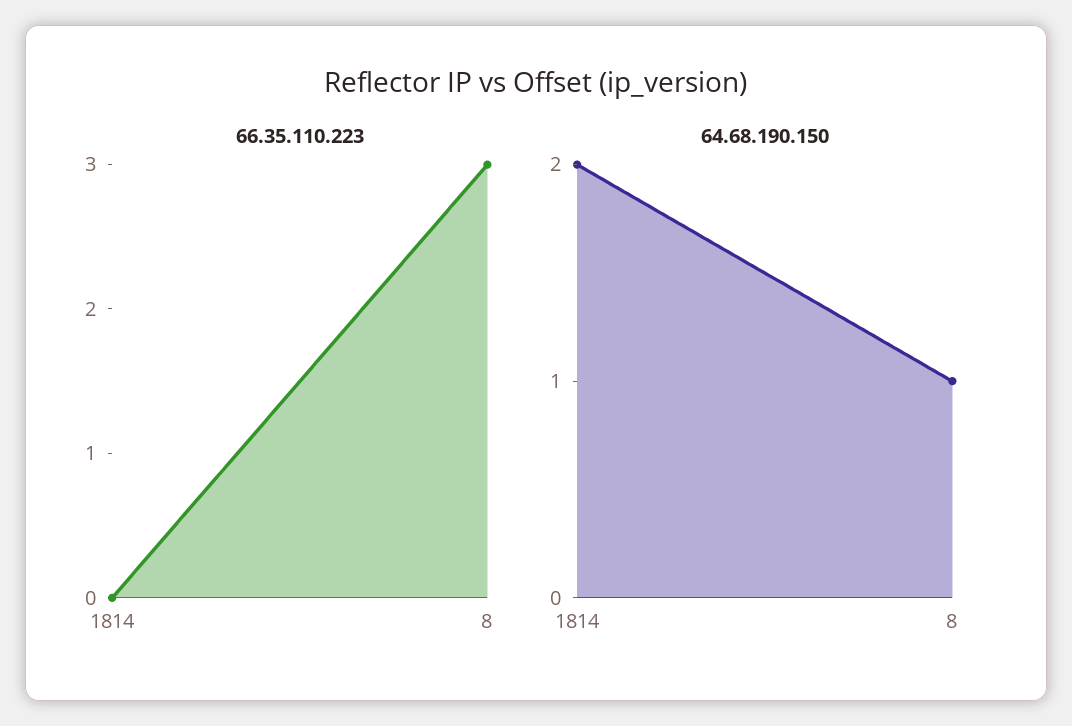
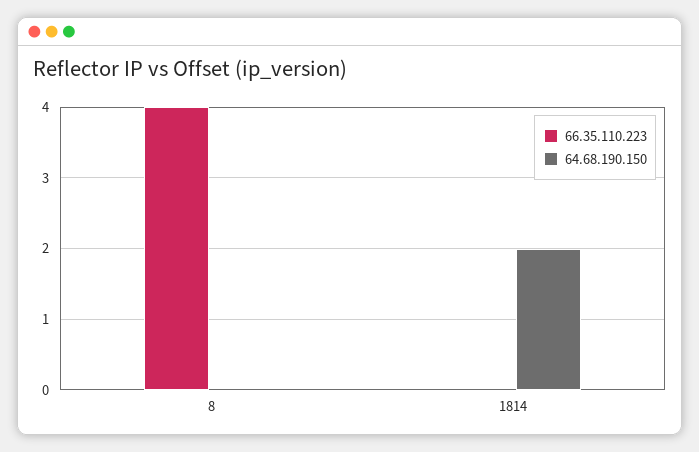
66.35.110.223, 8: 3 -> 4
64.68.190.150, 8: 1 -> 0

